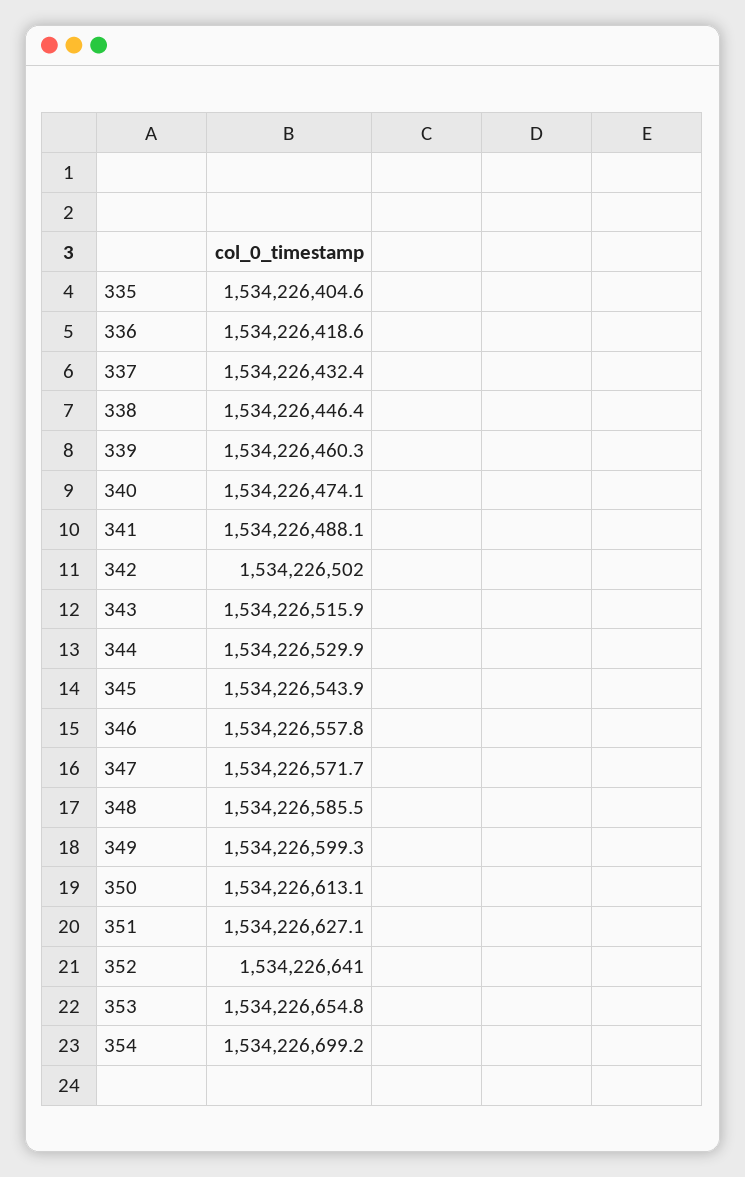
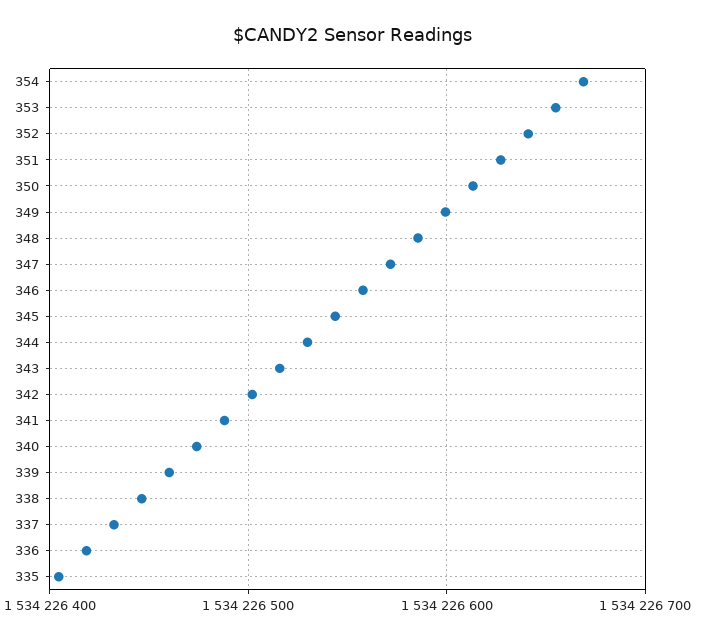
354: 1534226699.2 -> 1534226670

